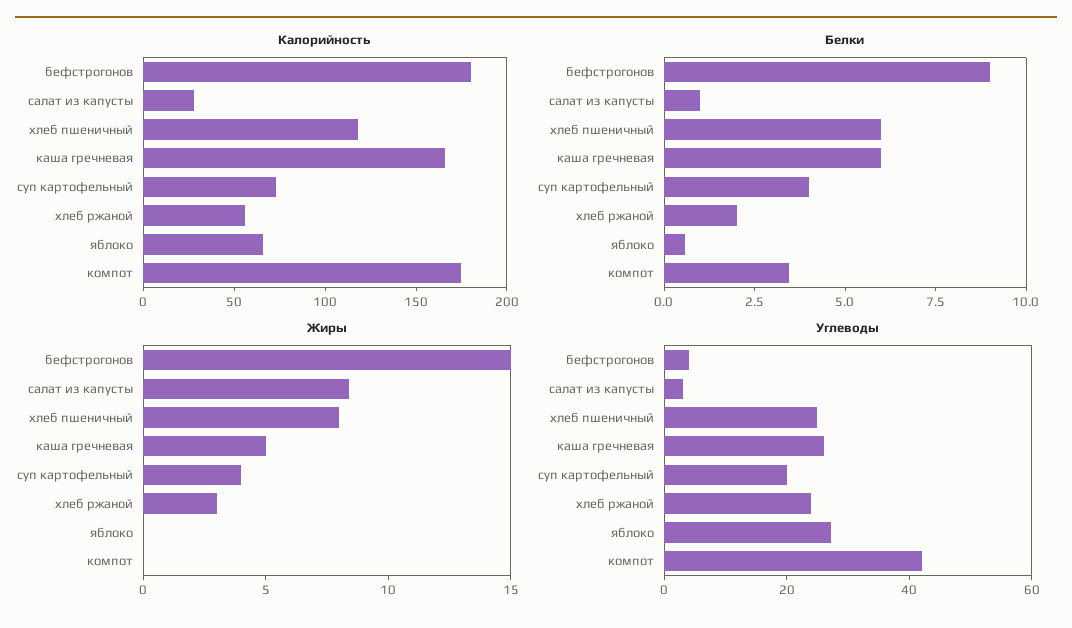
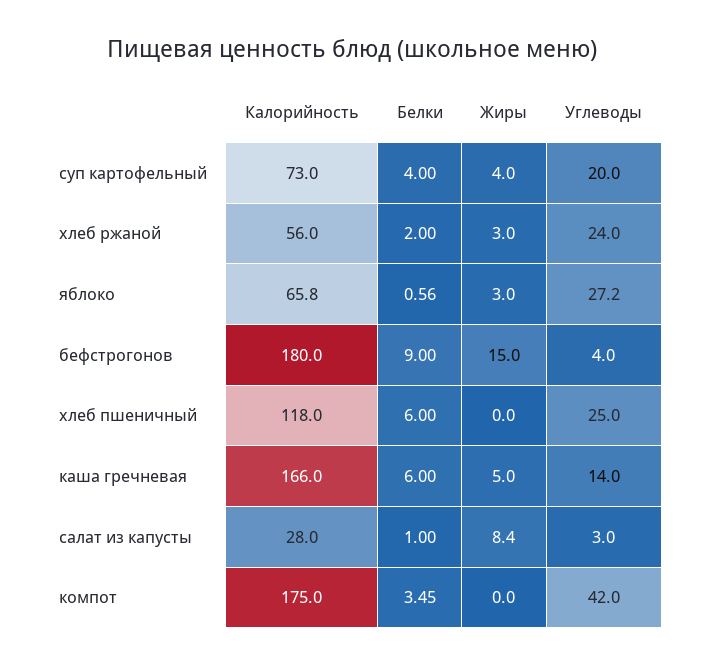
Жиры, хлеб пшеничный: 8 -> 0
Жиры, яблоко: 0 -> 3
Углеводы, каша гречневая: 25 -> 14

